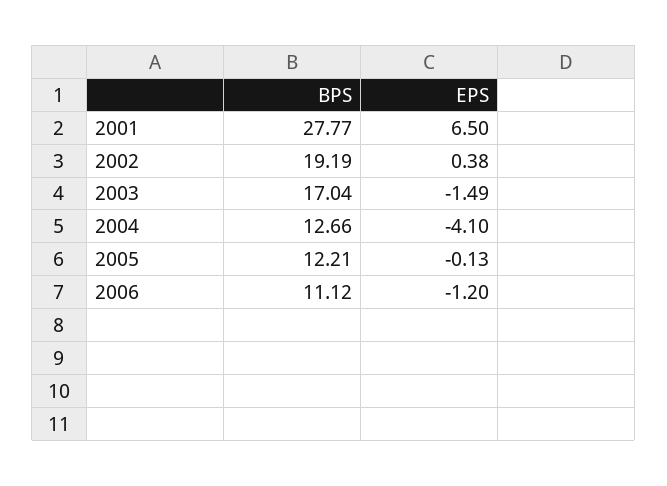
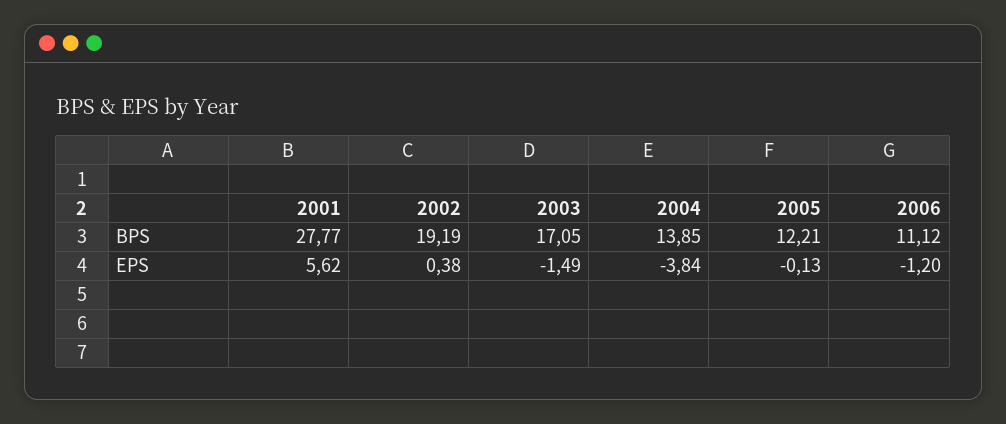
EPS, 2001: 6.5 -> 5.62
BPS, 2003: 17.04 -> 17.05
BPS, 2004: 12.66 -> 13.85
EPS, 2004: -4.1 -> -3.84

